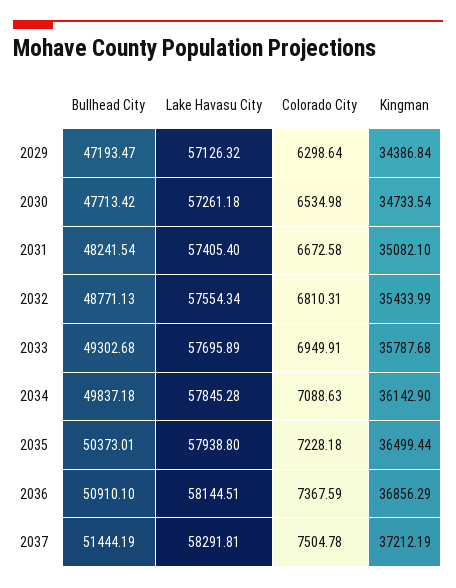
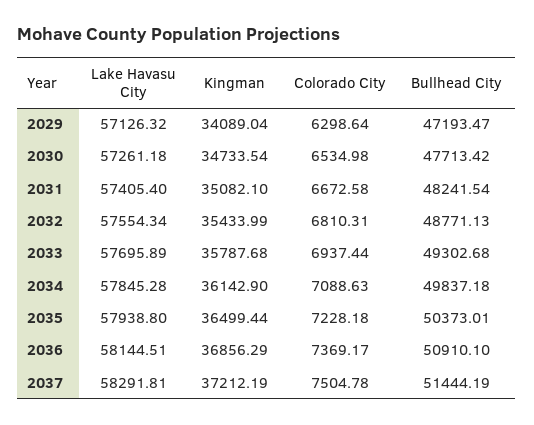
Kingman, 2029: 34386.84 -> 34089.04
Colorado City, 2033: 6949.91 -> 6937.44
Colorado City, 2036: 7367.59 -> 7369.17

